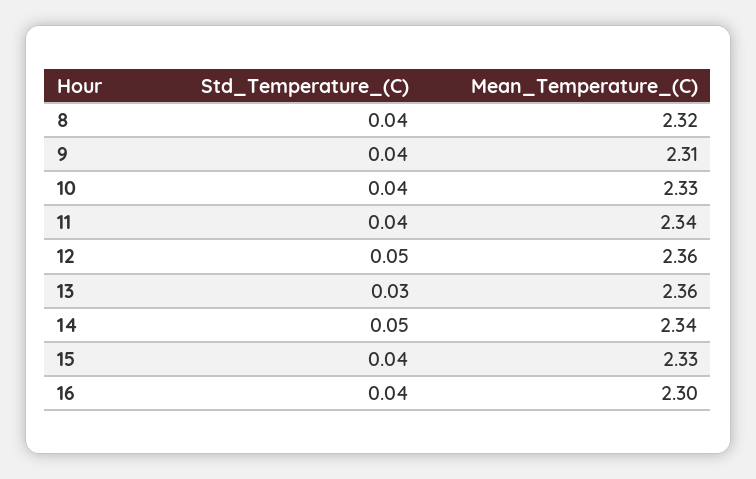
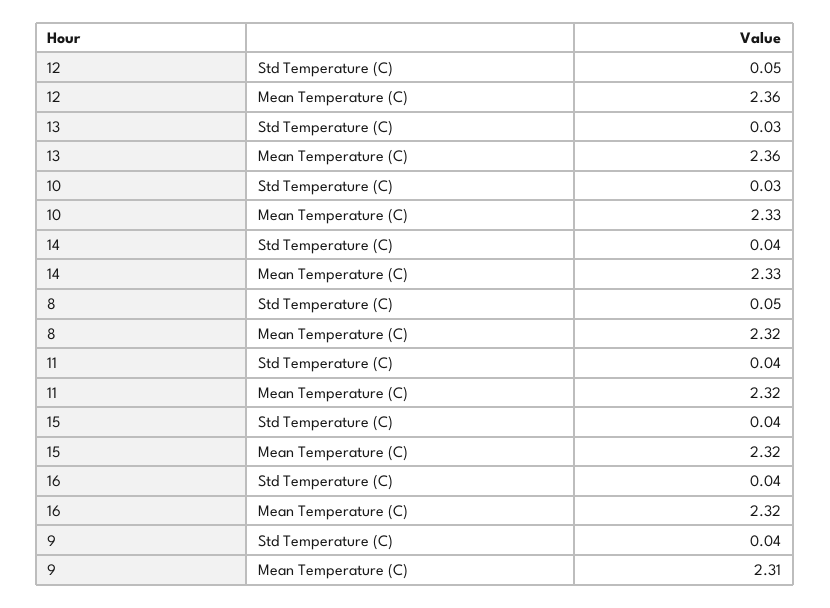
Std_Temperature_(C), 8: 0.04 -> 0.05
Std_Temperature_(C), 10: 0.04 -> 0.03
Mean_Temperature_(C), 11: 2.34 -> 2.32
Std_Temperature_(C), 14: 0.05 -> 0.04
Mean_Temperature_(C), 14: 2.34 -> 2.33
Mean_Temperature_(C), 15: 2.33 -> 2.32
Mean_Temperature_(C), 16: 2.3 -> 2.32

